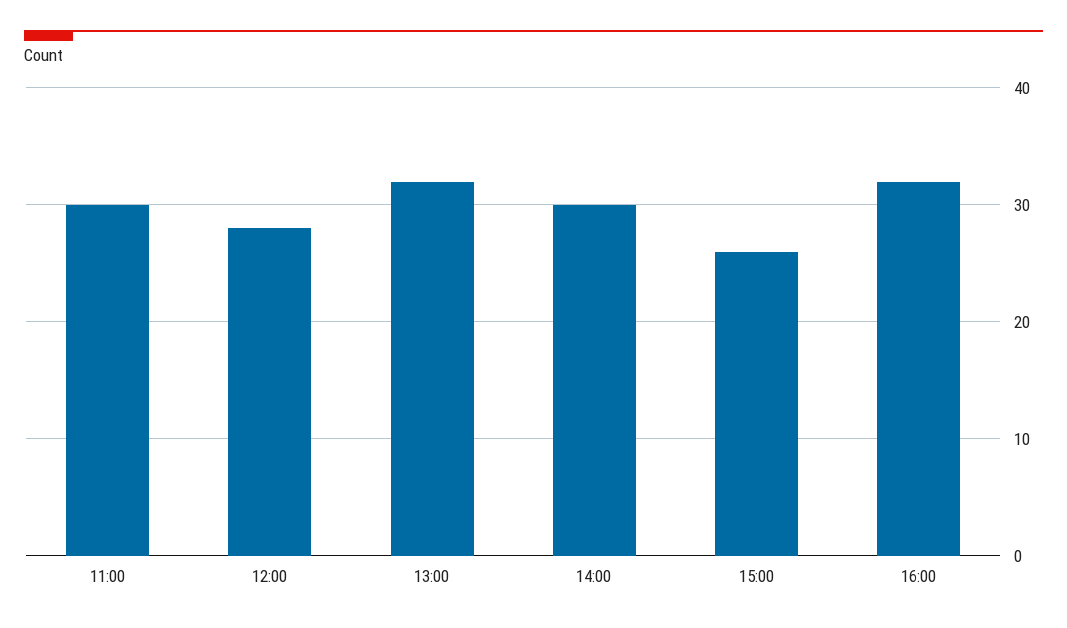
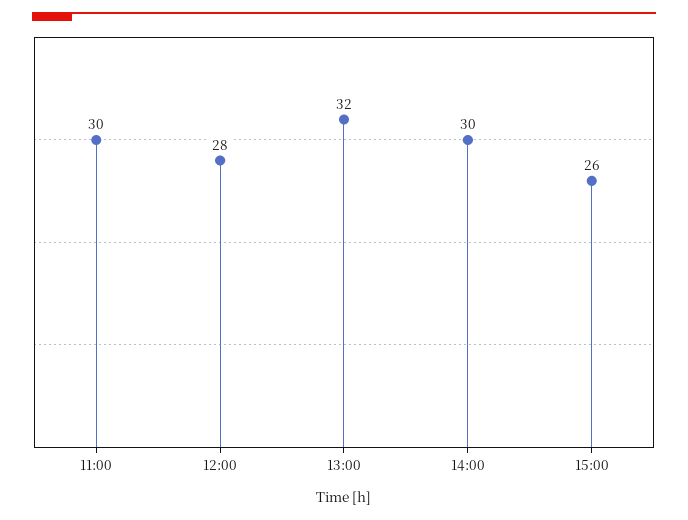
16:00: 32 -> none

